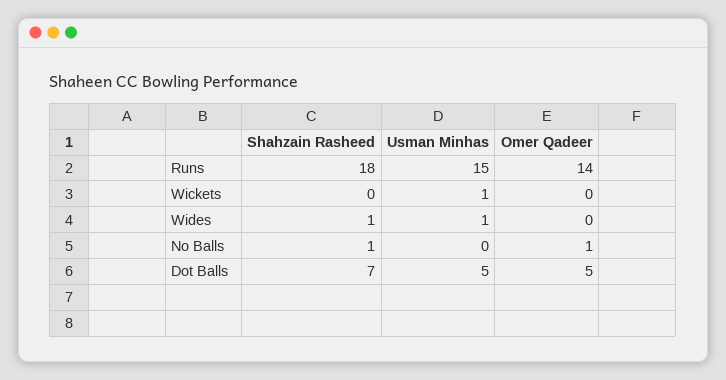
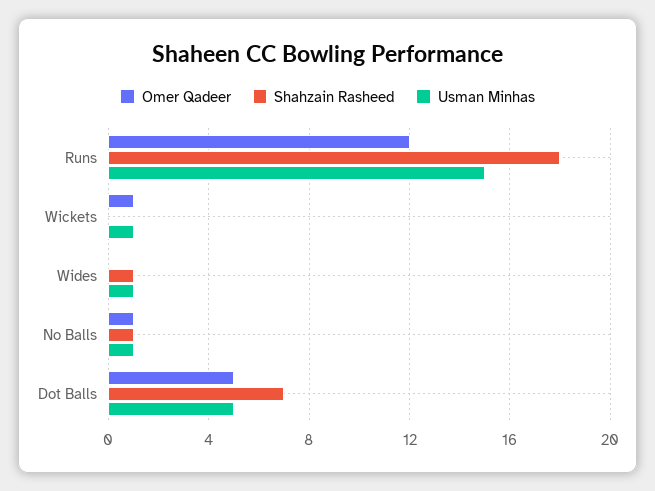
Omer Qadeer, Runs: 14 -> 12
Omer Qadeer, Wickets: 0 -> 1
Usman Minhas, No Balls: 0 -> 1

